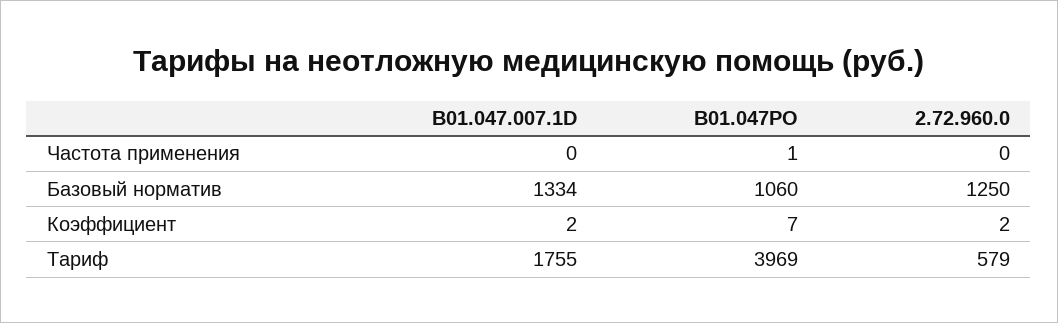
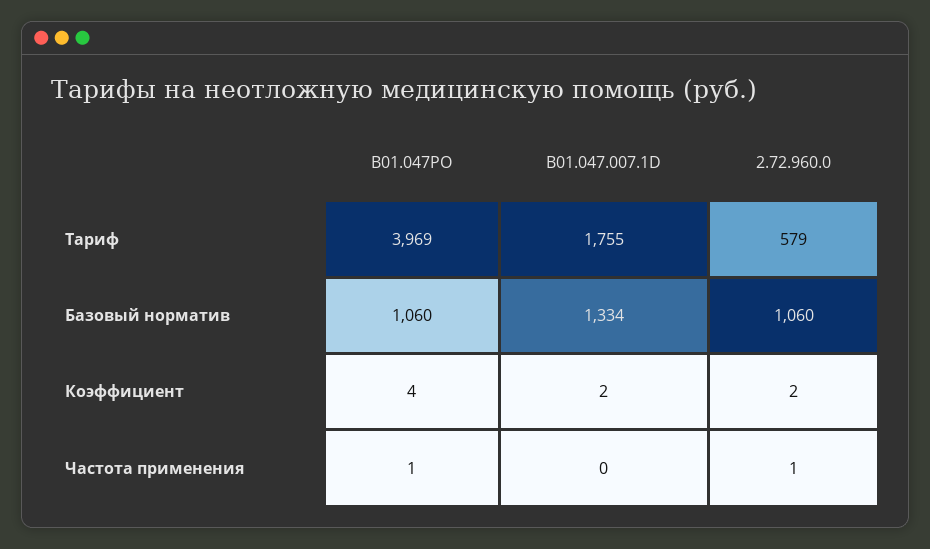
2.72.960.0, Частота применения: 0 -> 1
2.72.960.0, Базовый норматив: 1250 -> 1060
B01.047PO, Коэффициент: 7 -> 4

